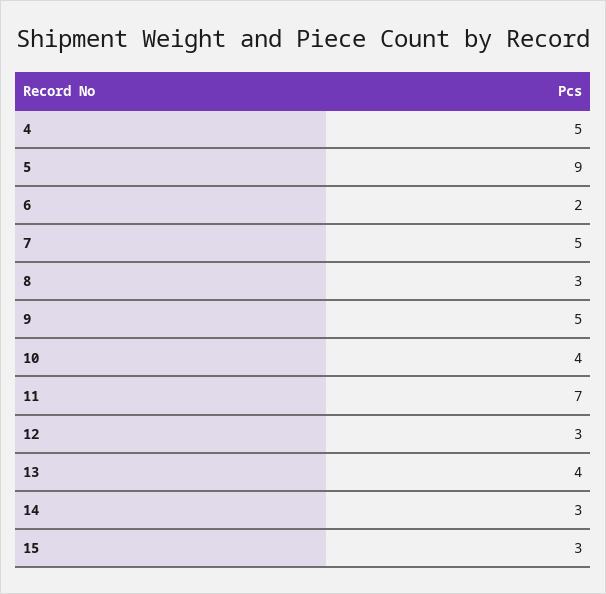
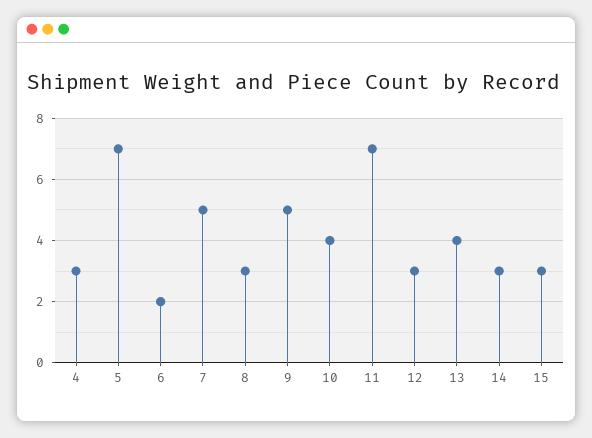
4: 5 -> 3
5: 9 -> 7

